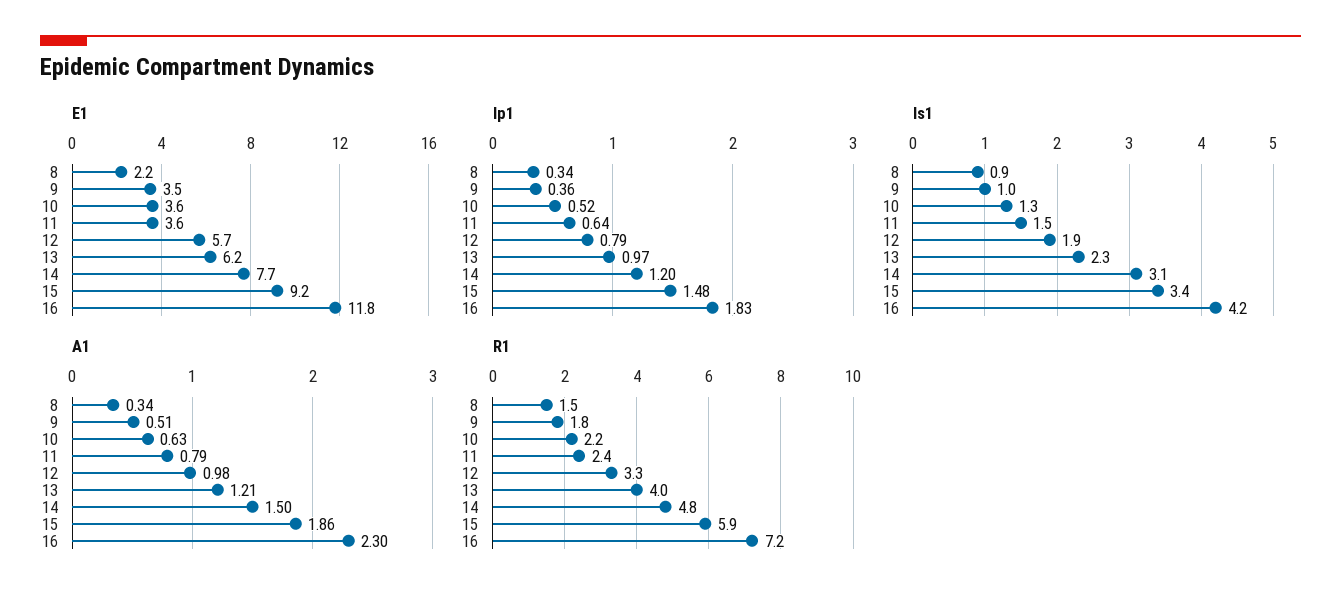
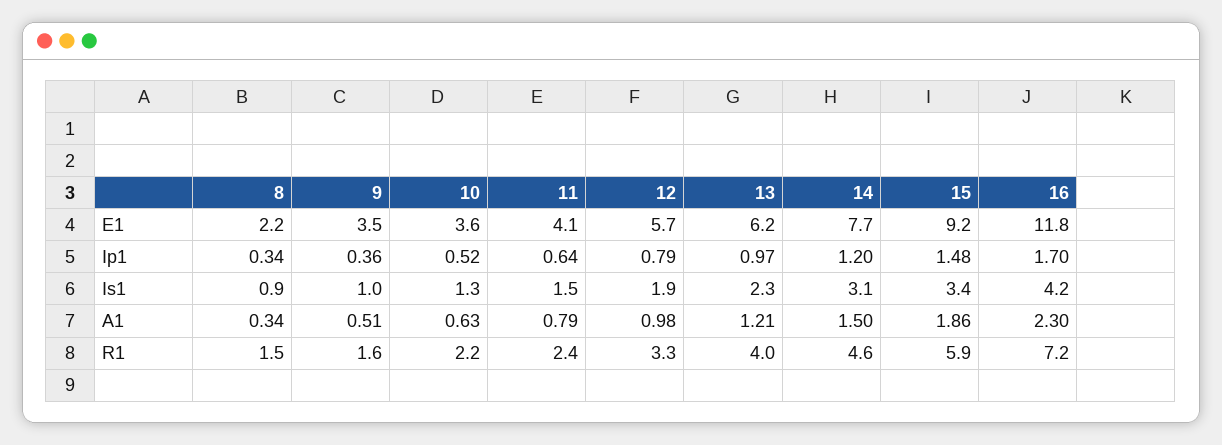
E1, 11: 3.6 -> 4.1
Ip1, 16: 1.83 -> 1.7
R1, 9: 1.8 -> 1.6
R1, 14: 4.8 -> 4.6

